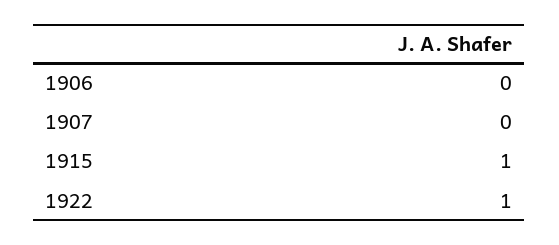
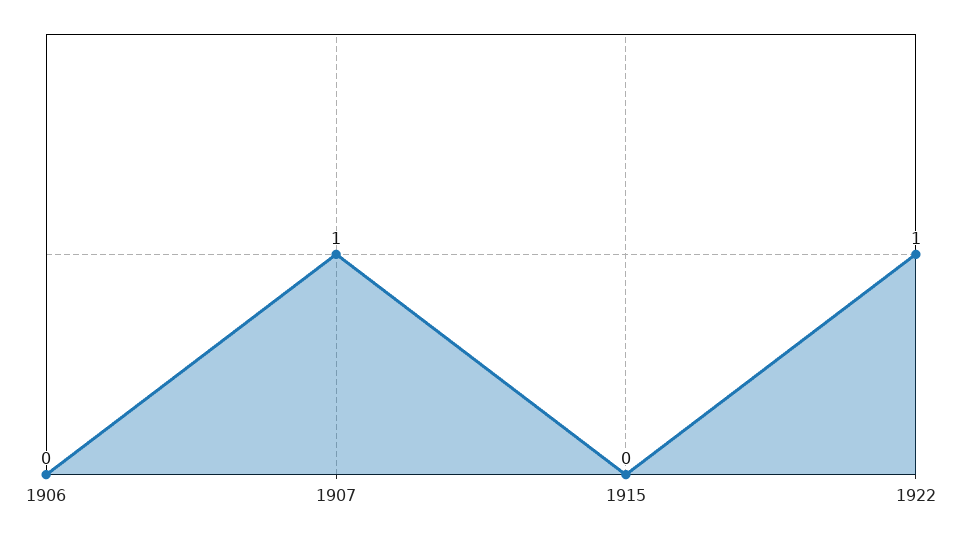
1907: 0 -> 1
1915: 1 -> 0

